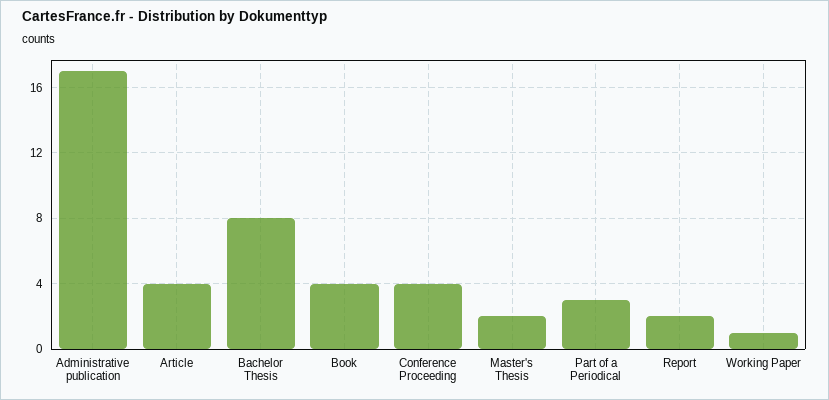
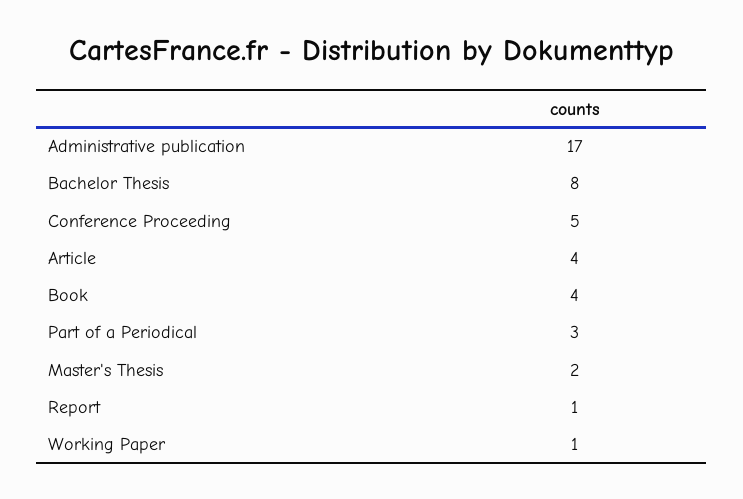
Conference Proceeding: 4 -> 5
Report: 2 -> 1

